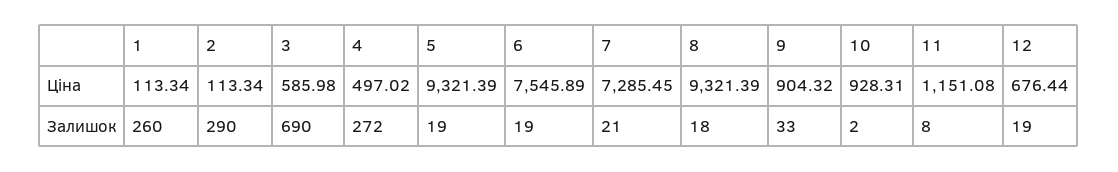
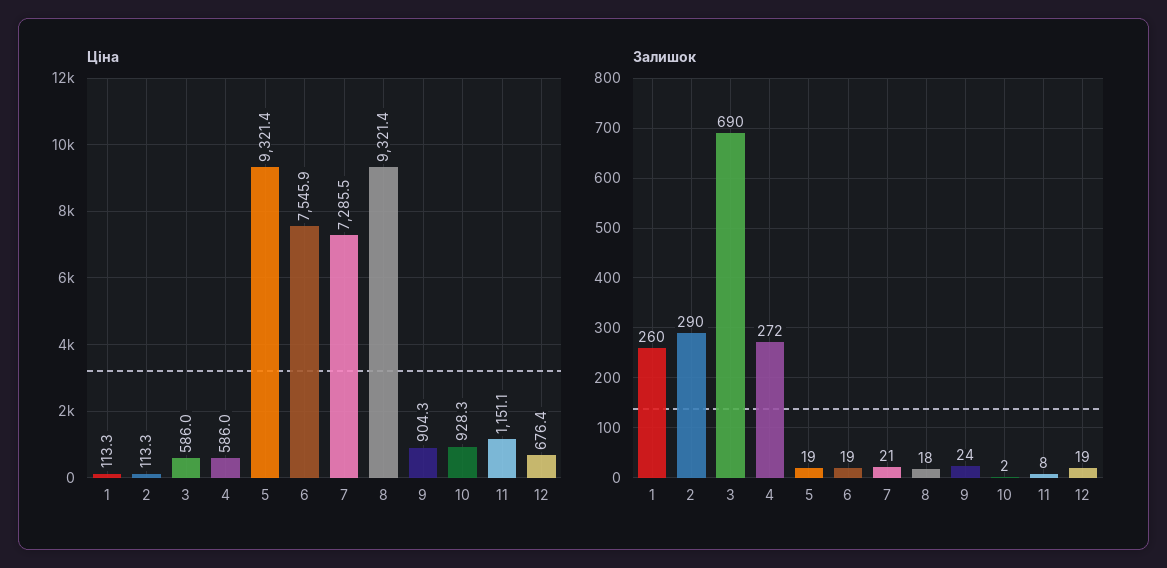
Ціна, 4: 497.02 -> 586
Залишок, 9: 33 -> 24

